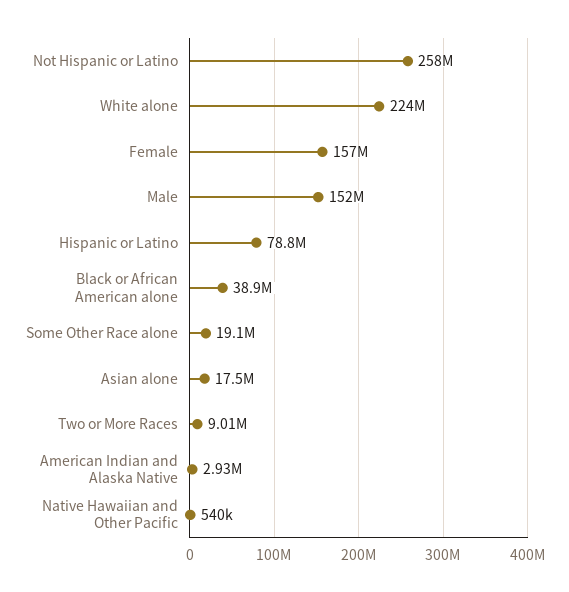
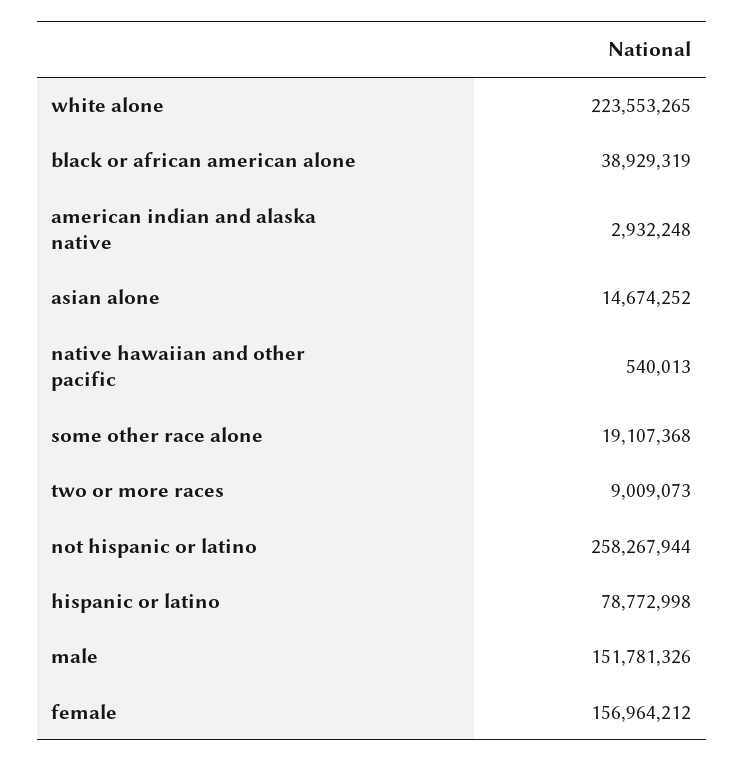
Asian alone: 17500000 -> 14674252

